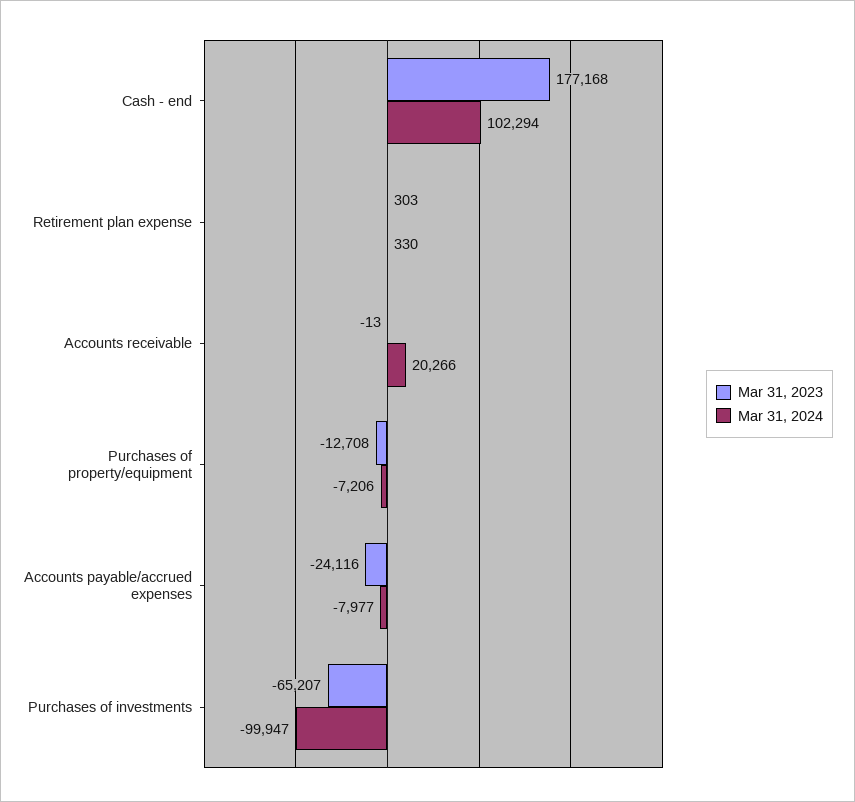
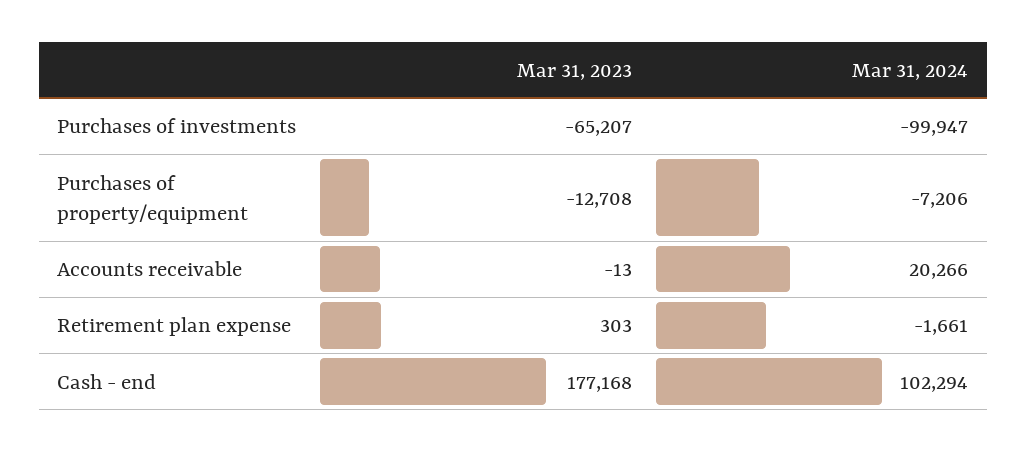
Mar 31, 2024, Retirement plan expense: 330 -> -1661
Mar 31, 2023, Accounts payable/accrued expenses: -24116 -> none
Mar 31, 2024, Accounts payable/accrued expenses: -7977 -> none

